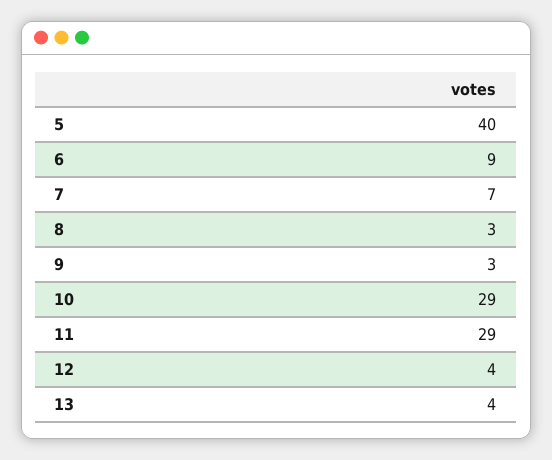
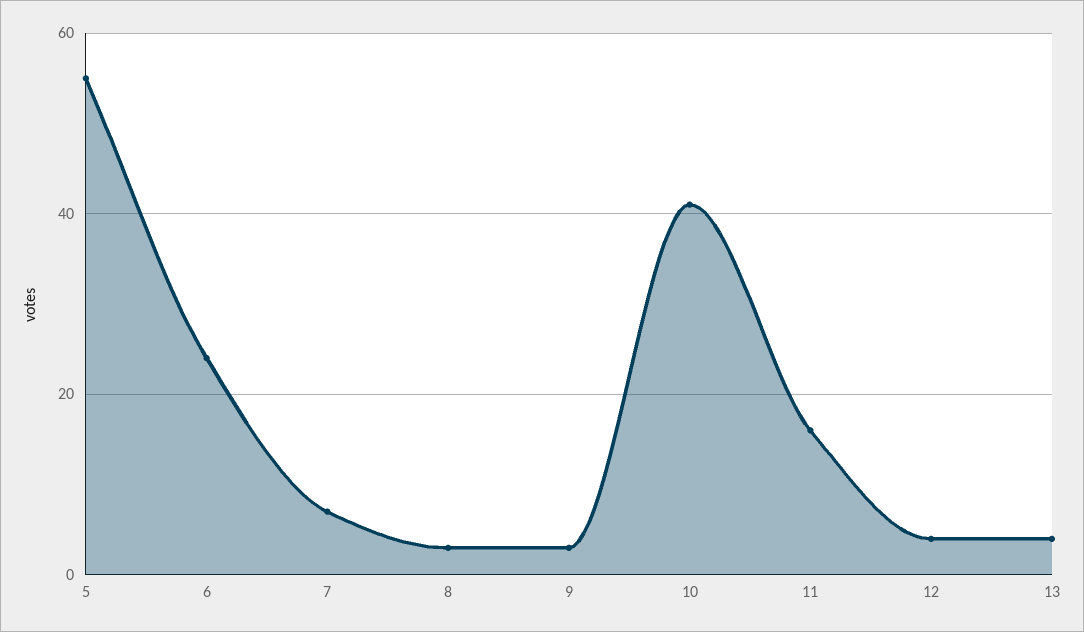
5: 40 -> 55
6: 9 -> 25
10: 29 -> 40
11: 29 -> 15

